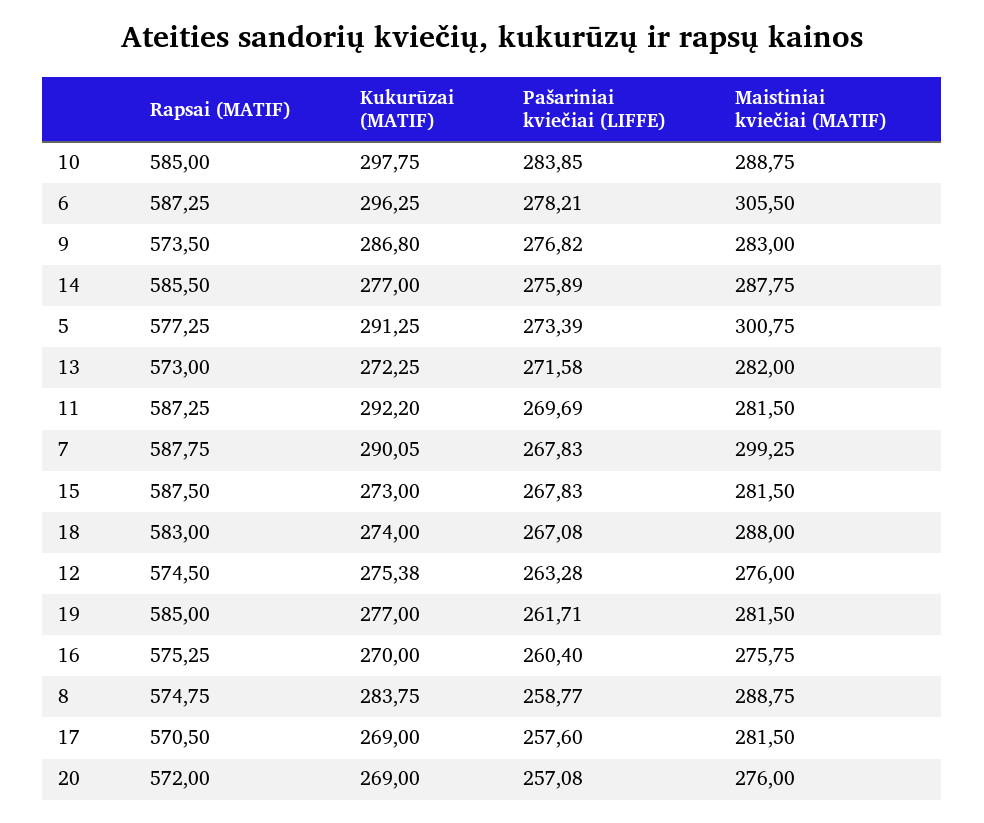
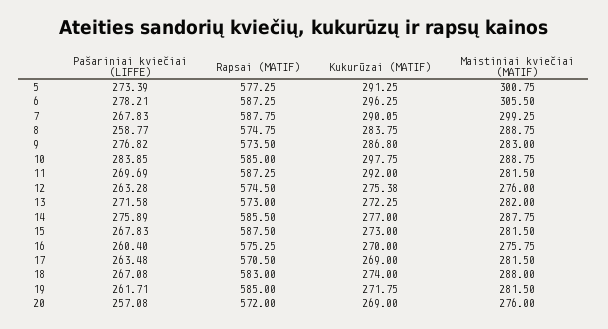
Kukurūzai (MATIF), 11: 292.2 -> 292
Kukurūzai (MATIF), 19: 277 -> 271.75
Pašariniai kviečiai (LIFFE), 17: 257.6 -> 263.48

